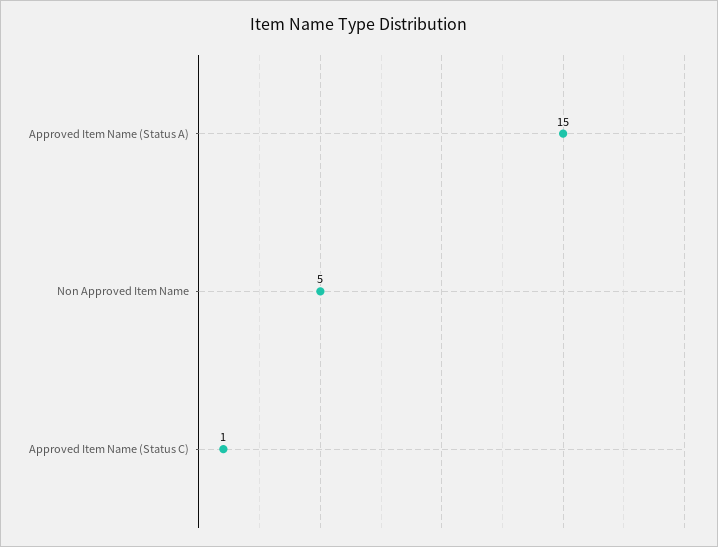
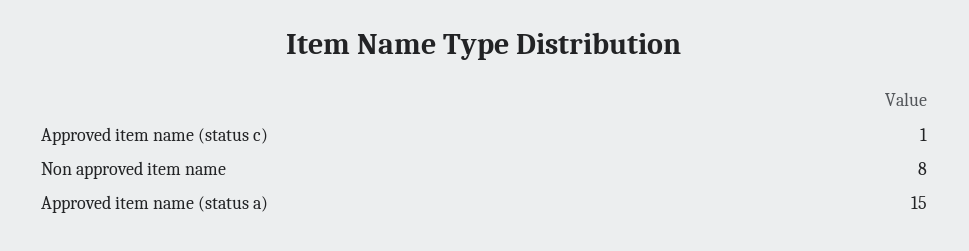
Non Approved Item Name: 5 -> 8

